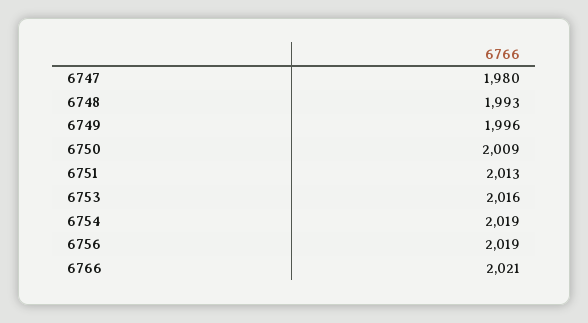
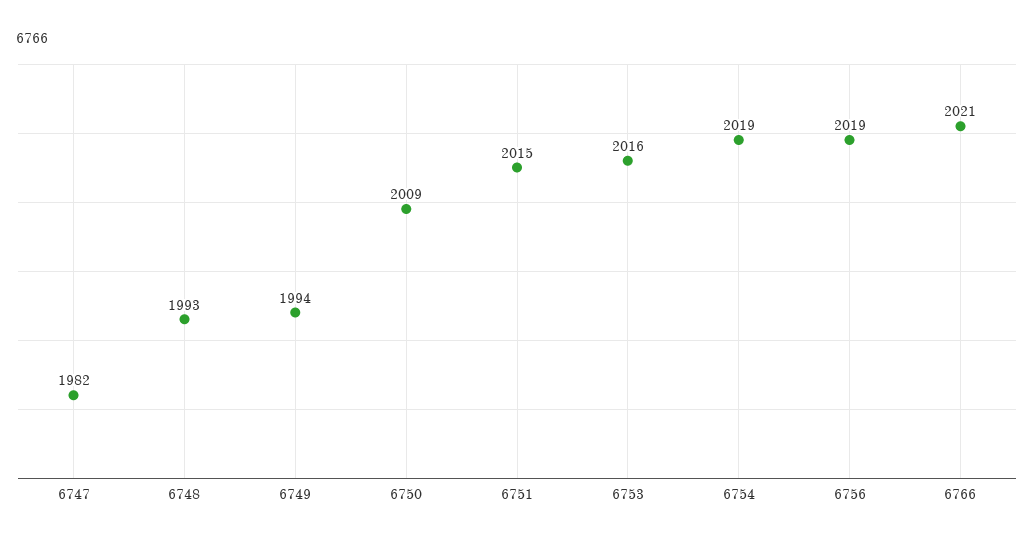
6747: 1980 -> 1982
6749: 1996 -> 1994
6751: 2013 -> 2015

